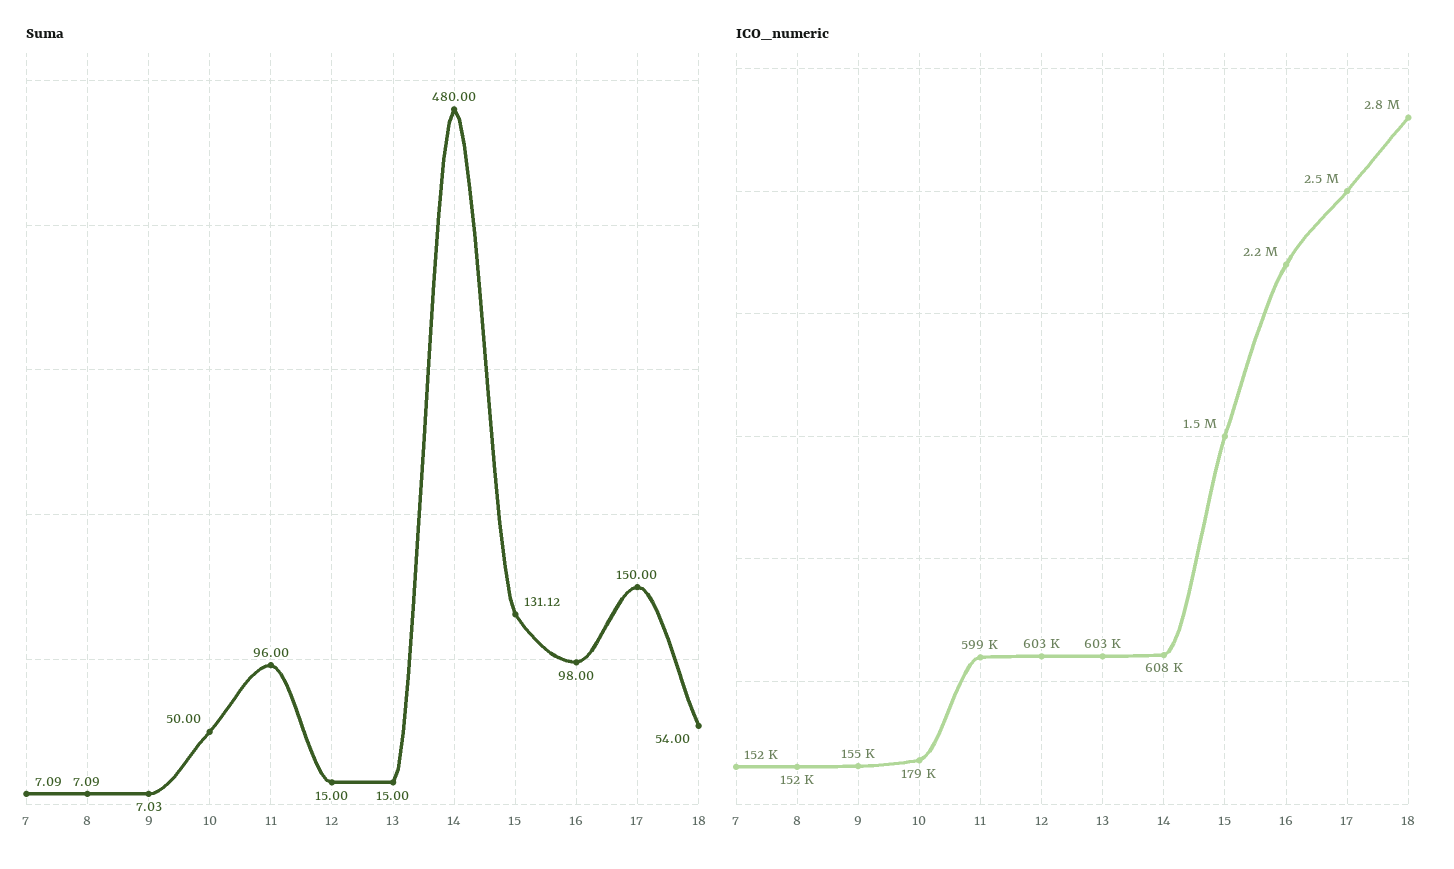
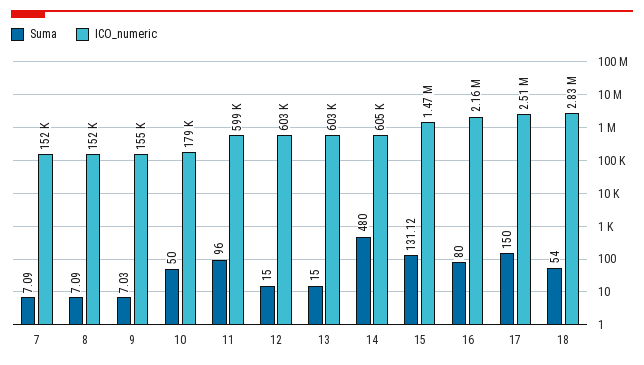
Suma, 16: 98 -> 80
ICO_numeric, 14: 608000 -> 605000

